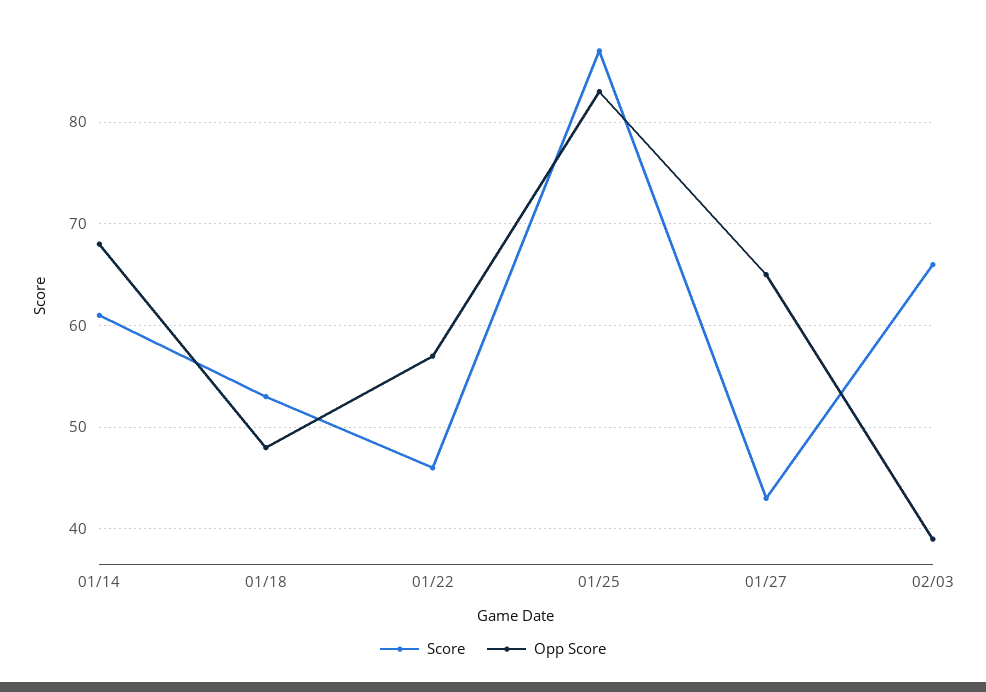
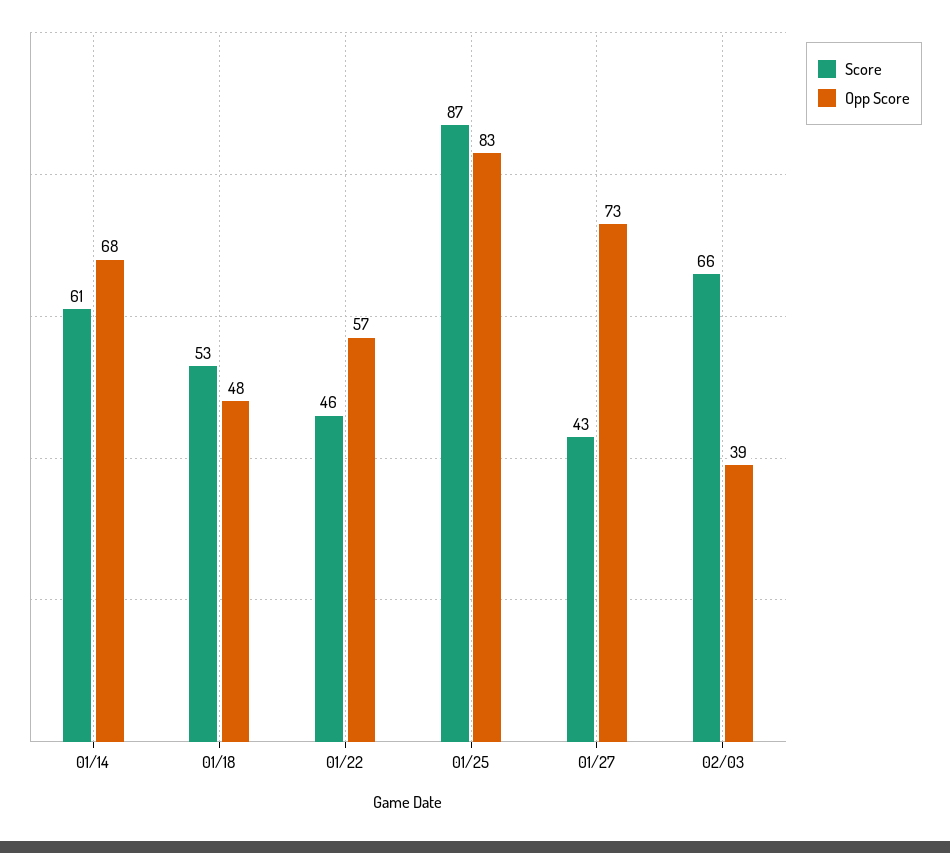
Opp Score, 01/27: 65 -> 73

